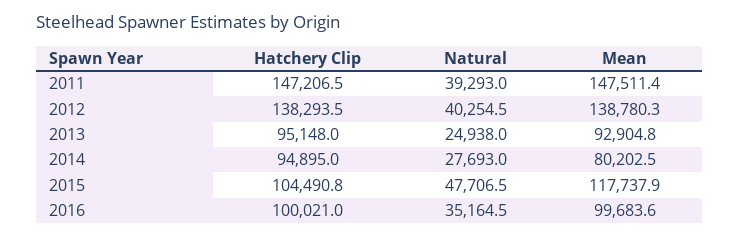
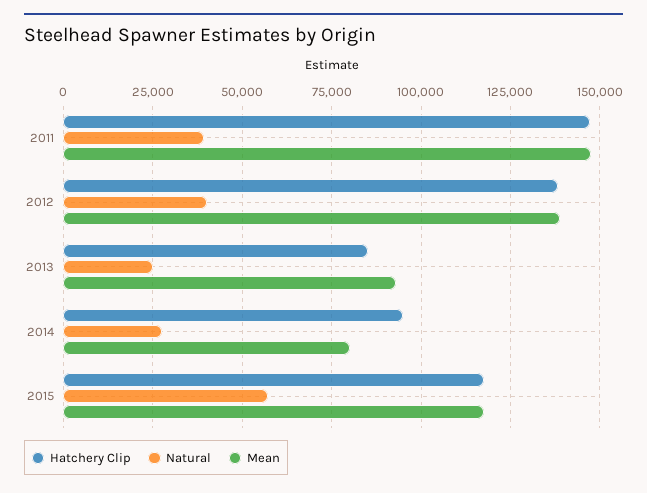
Hatchery Clip, 2013: 95148 -> 85000
Hatchery Clip, 2015: 104490.8 -> 117500
Natural, 2015: 47706.5 -> 57500
Hatchery Clip, 2016: 100021 -> none
Natural, 2016: 35164.5 -> none
Mean, 2016: 99683.6 -> none

